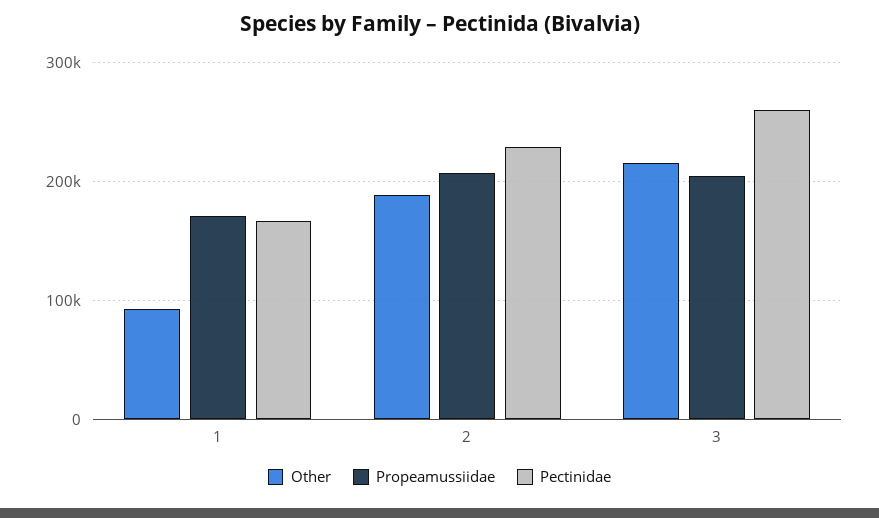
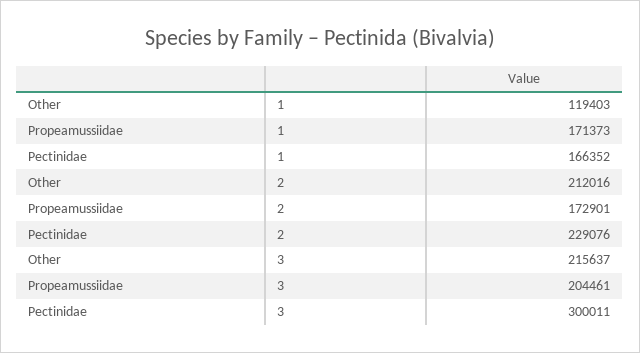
Other, 1: 90000 -> 119403
Other, 2: 190000 -> 212016
Propeamussiidae, 2: 210000 -> 172901
Pectinidae, 3: 260000 -> 300011

